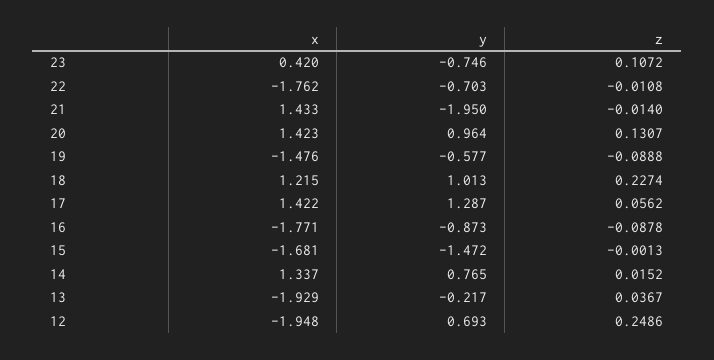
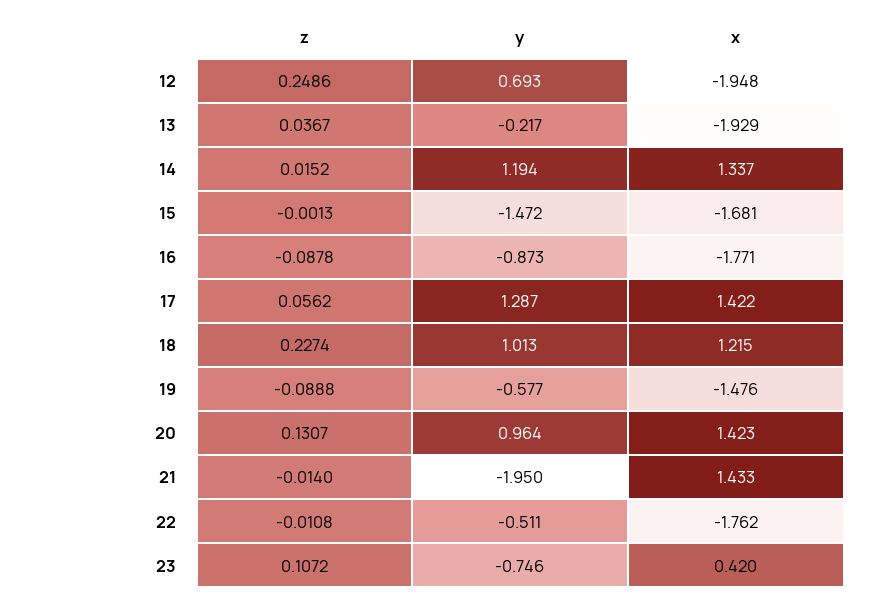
y, 22: -0.703 -> -0.511
y, 14: 0.765 -> 1.194

